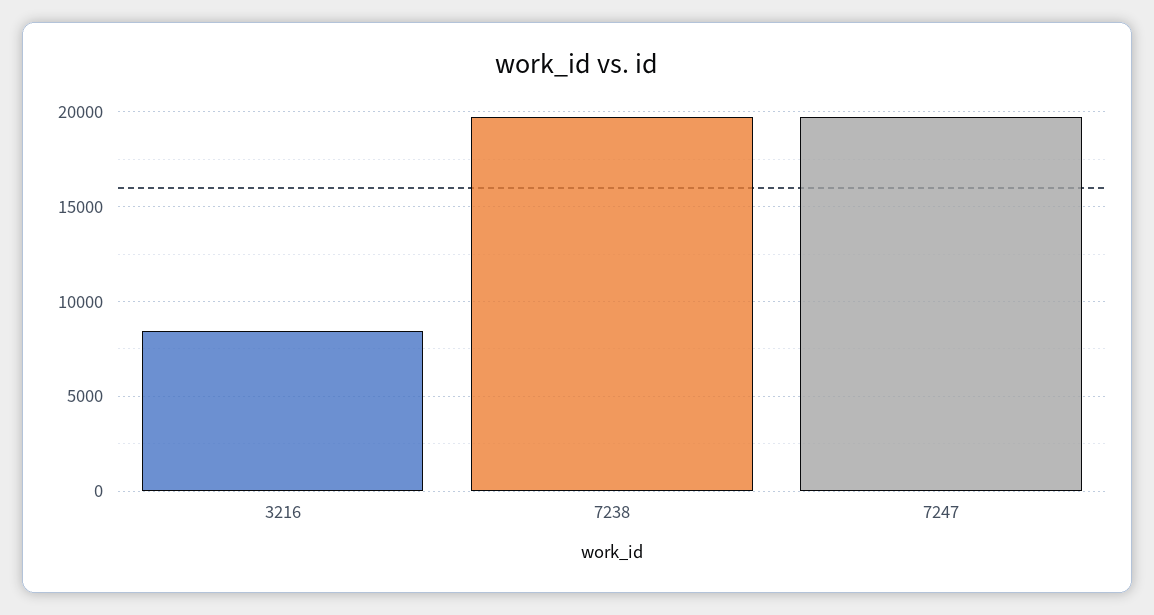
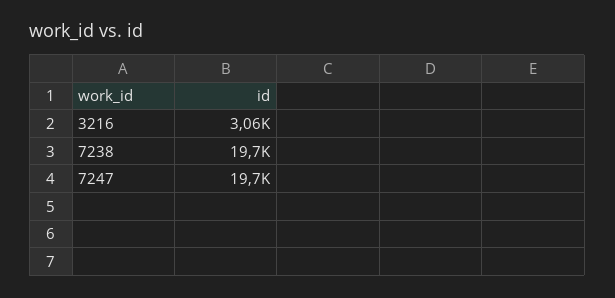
3216: 8500 -> 3060

